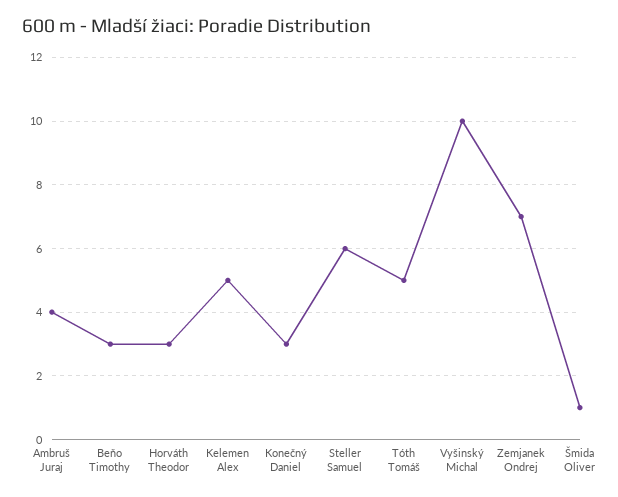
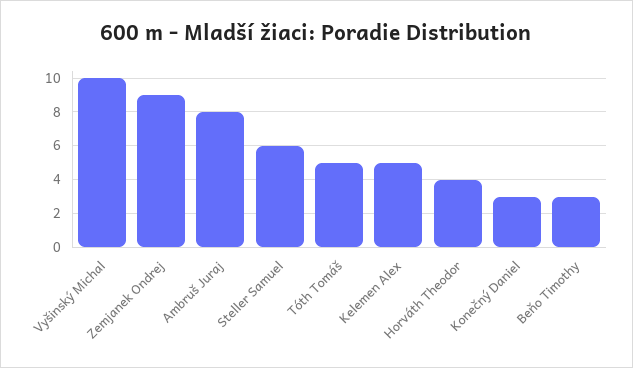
Ambruš Juraj: 4 -> 8
Horváth Theodor: 3 -> 4
Zemjanek Ondrej: 7 -> 9
Šmida Oliver: 1 -> none

